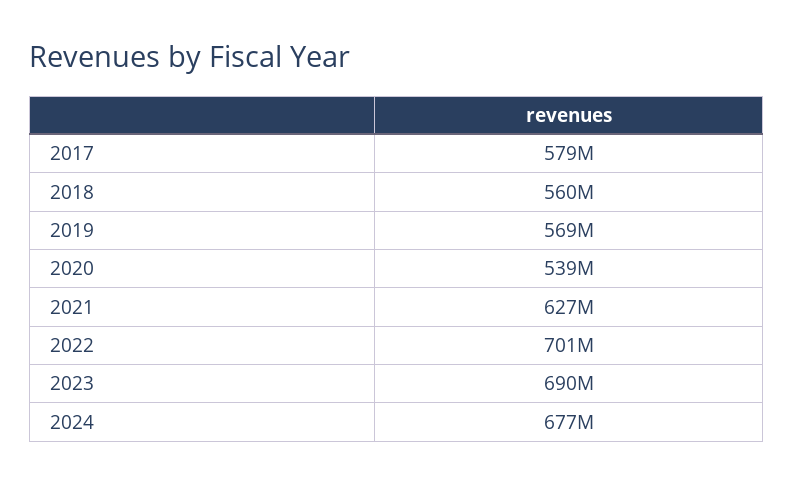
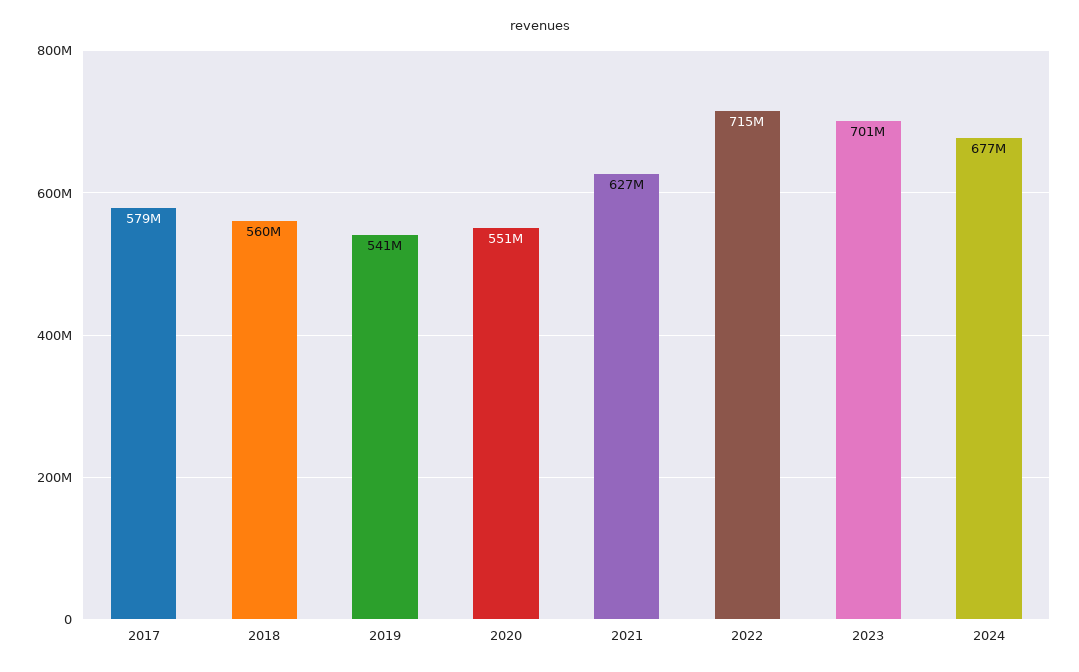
2019: 569000000 -> 541000000
2020: 539000000 -> 551000000
2022: 701000000 -> 715000000
2023: 690000000 -> 701000000

